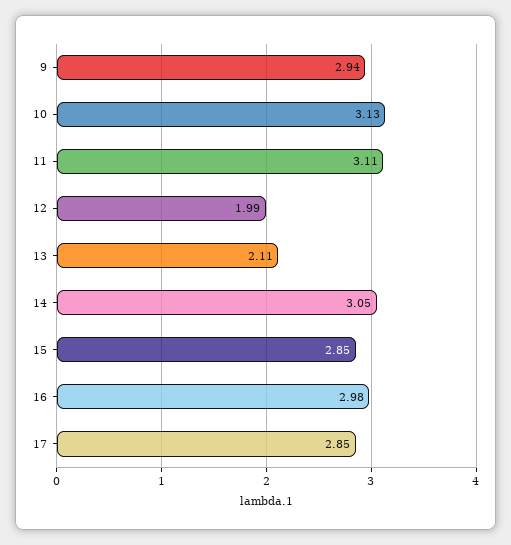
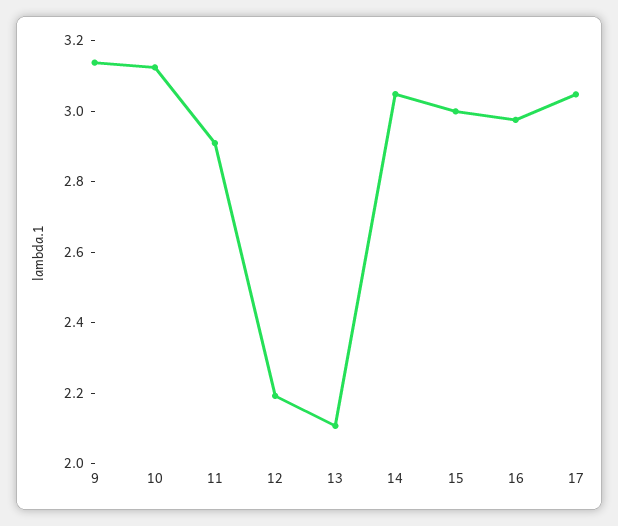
9: 2.94 -> 3.15
11: 3.11 -> 2.9
12: 1.99 -> 2.2
15: 2.85 -> 3
17: 2.85 -> 3.05

